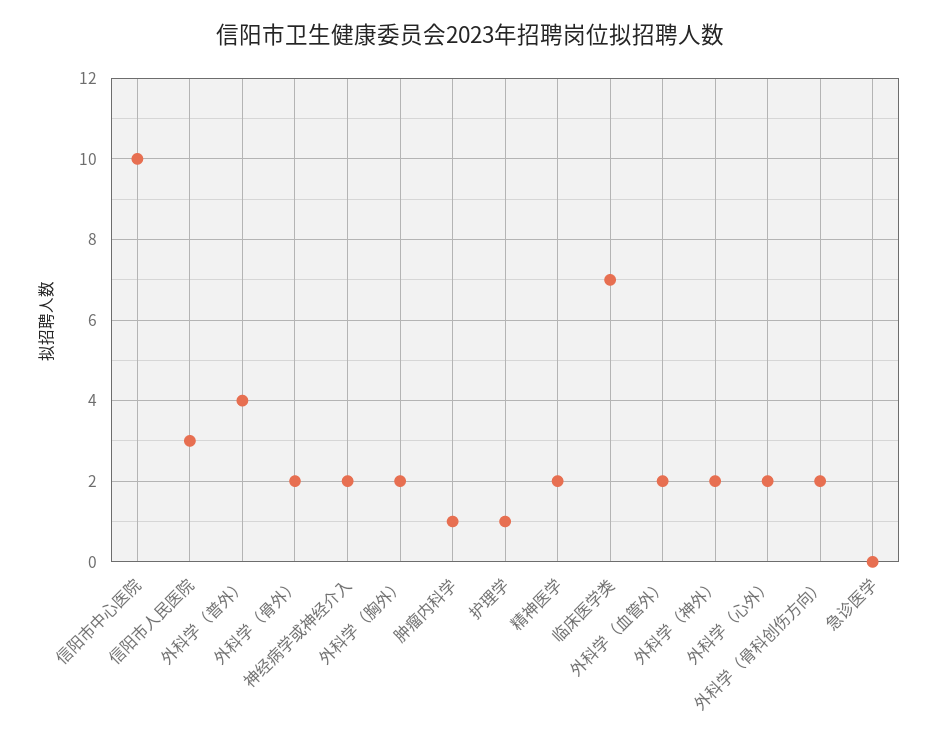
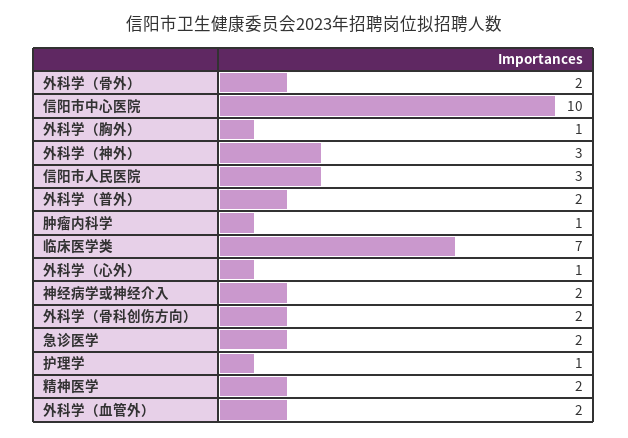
外科学（普外）: 4 -> 2
外科学（胸外）: 2 -> 1
外科学（神外）: 2 -> 3
外科学（心外）: 2 -> 1
急诊医学: 0 -> 2

